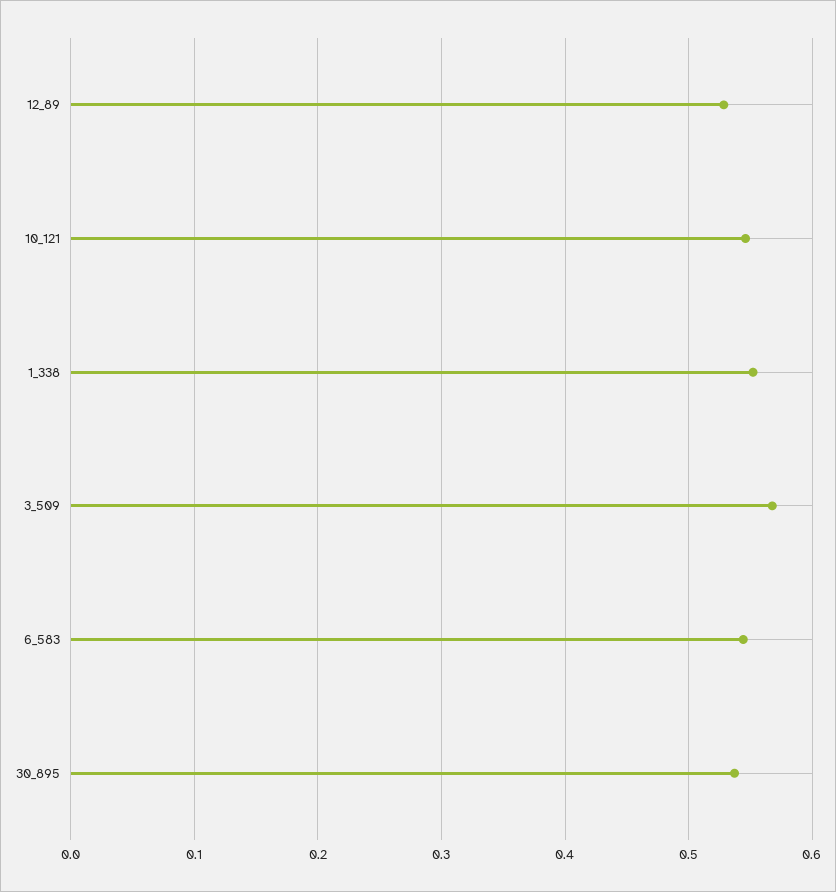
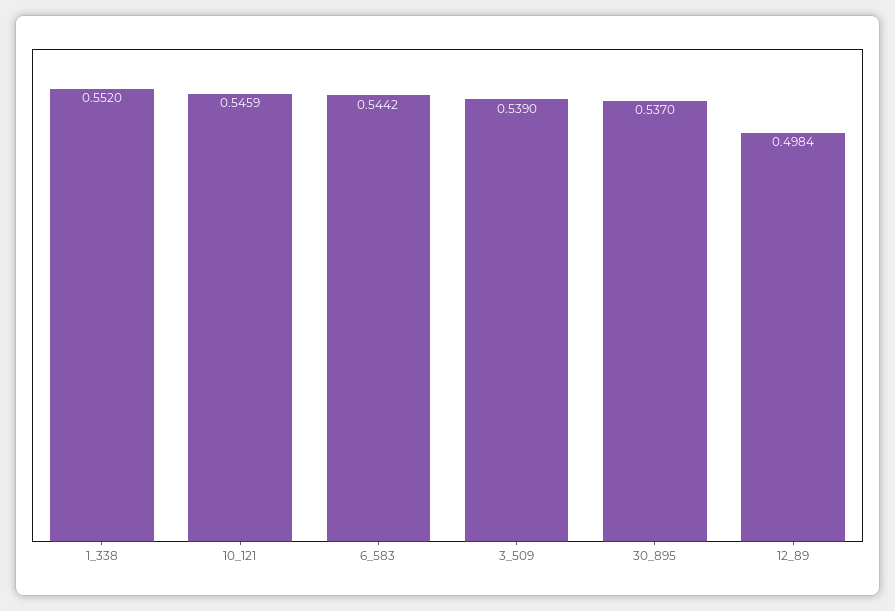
12_89: 0.53 -> 0.4984
3_509: 0.57 -> 0.539

